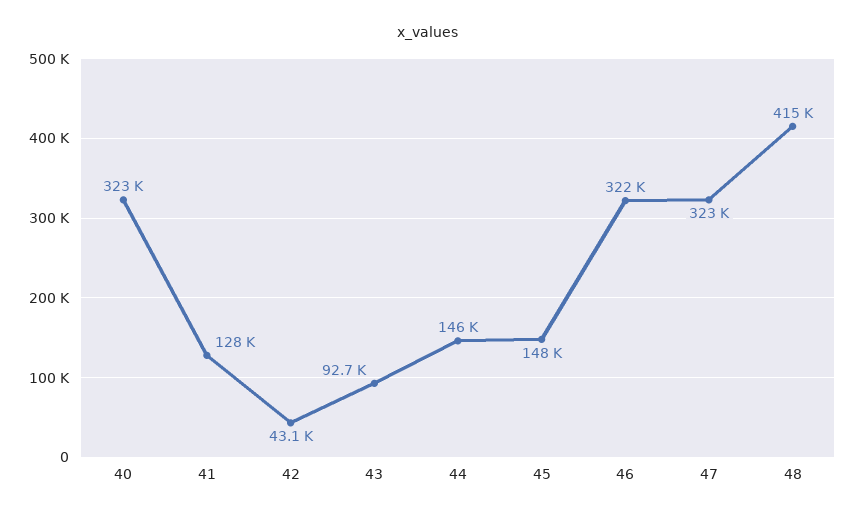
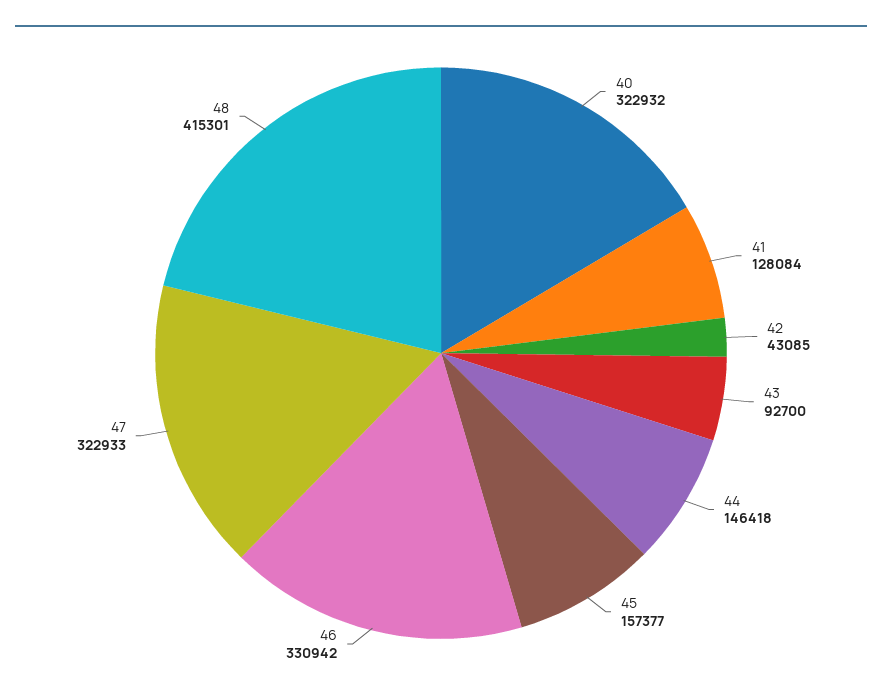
45: 148000 -> 157377
46: 322000 -> 330942

